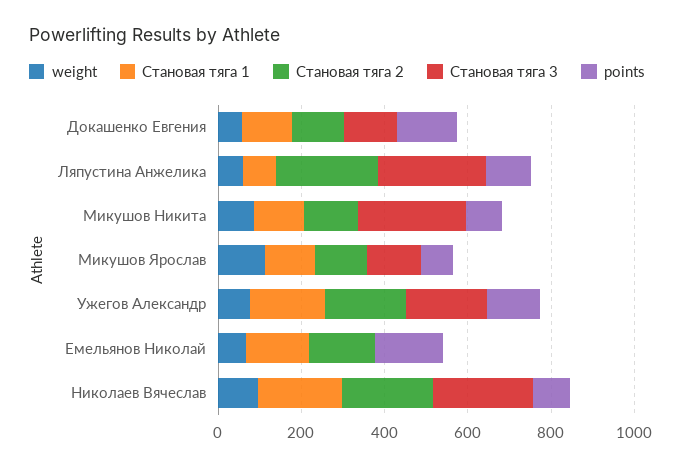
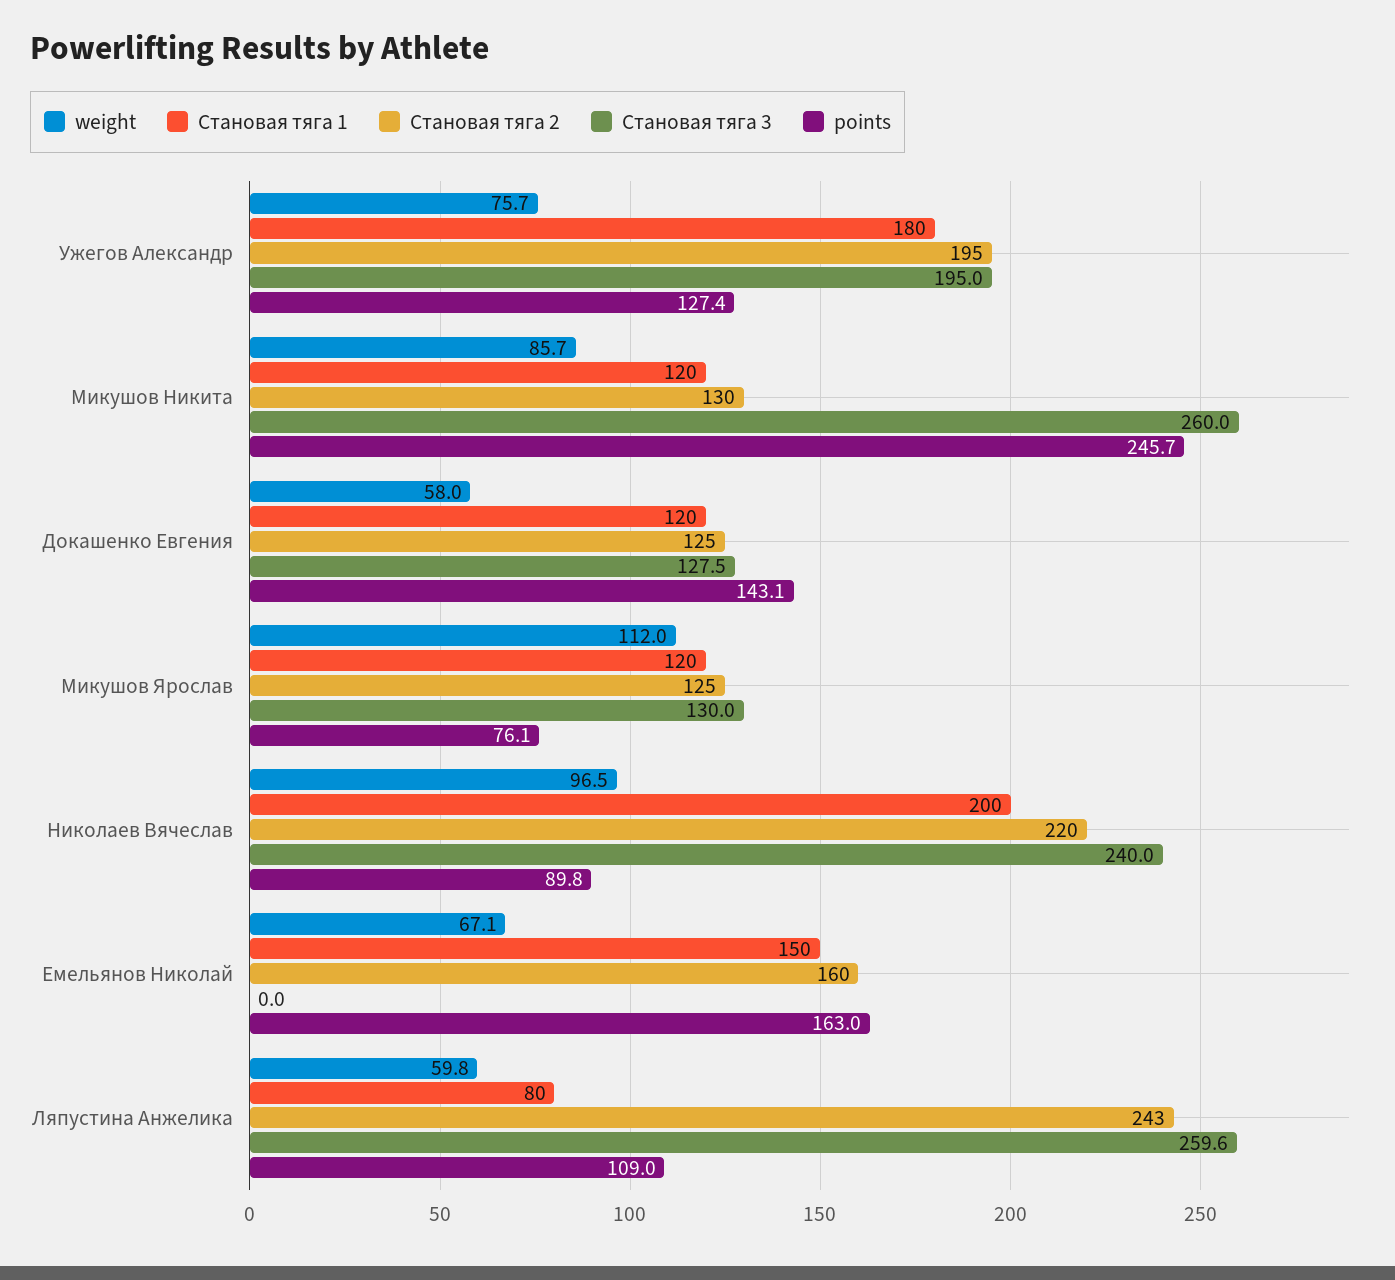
points, Микушов Никита: 100 -> 245.7

